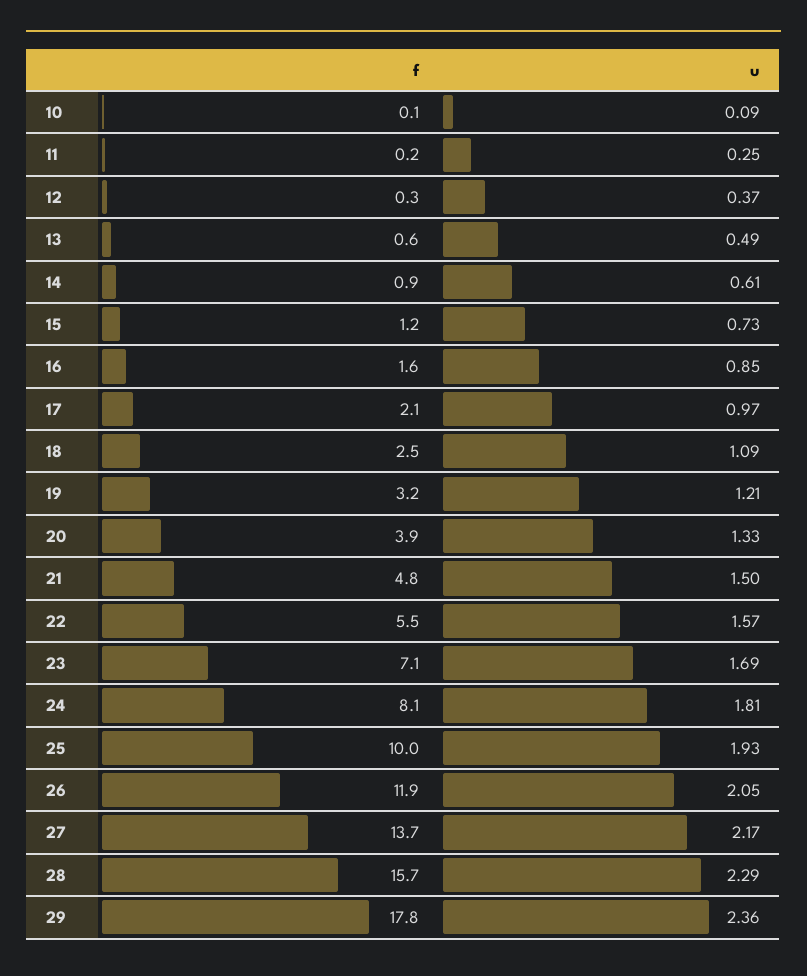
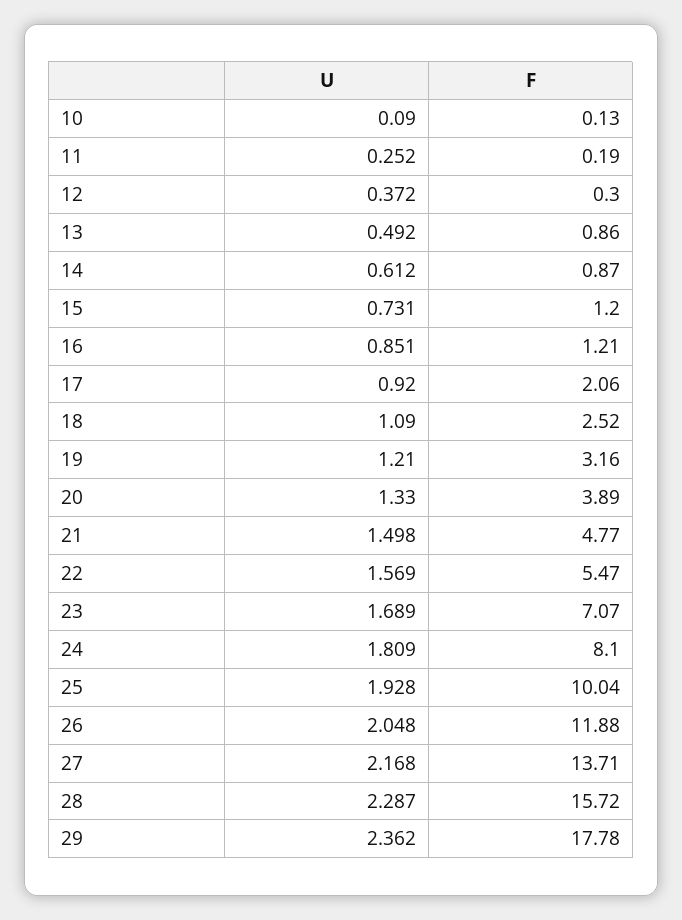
f, 13: 0.6 -> 0.86
f, 16: 1.6 -> 1.21
u, 17: 0.97 -> 0.92

